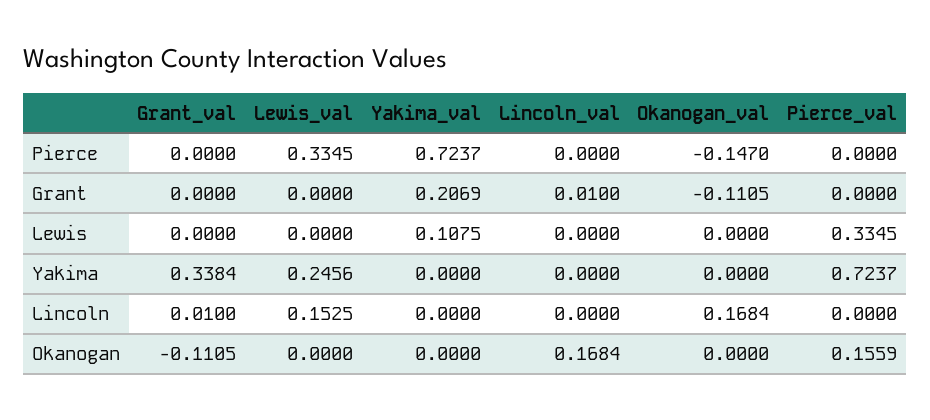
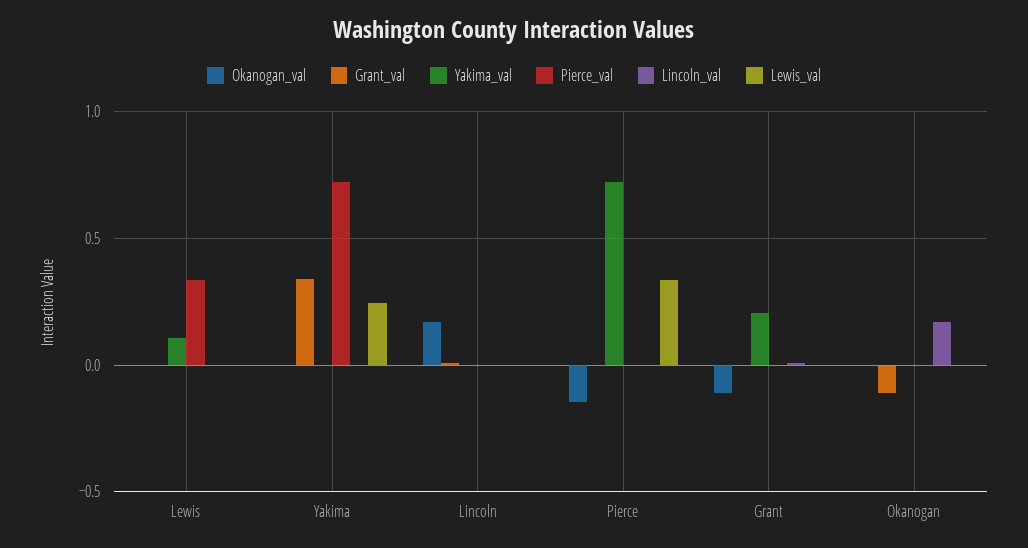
Lewis_val, Lincoln: 0.1525 -> 0
Pierce_val, Okanogan: 0.1559 -> 0

